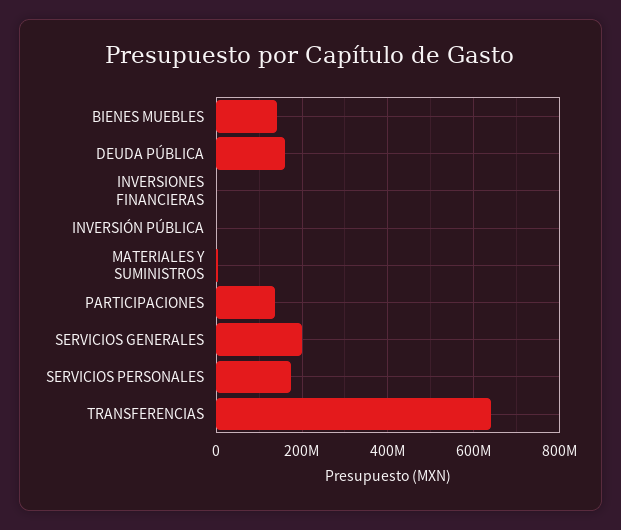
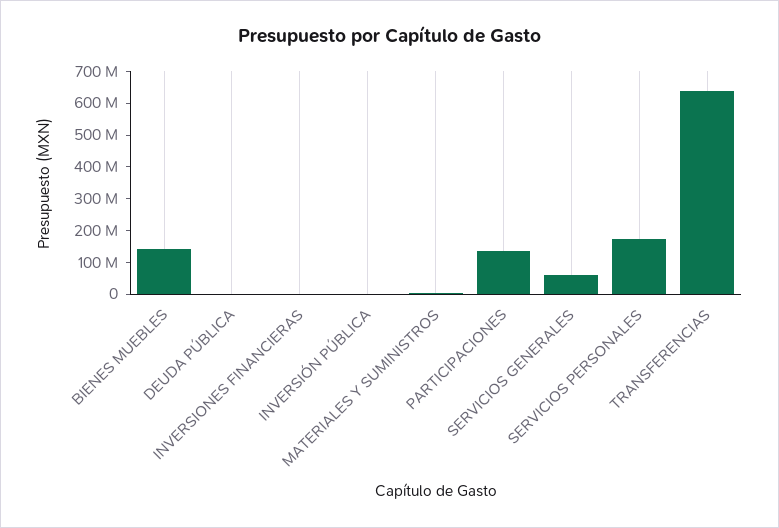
DEUDA PÚBLICA: 160000000 -> 0
SERVICIOS GENERALES: 200000000 -> 50000000

